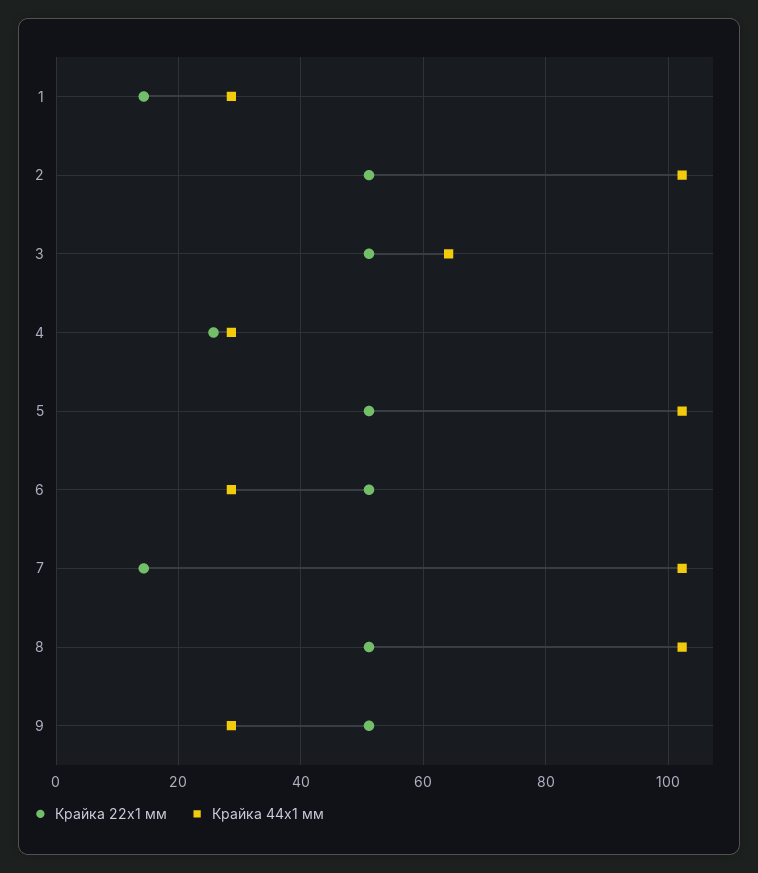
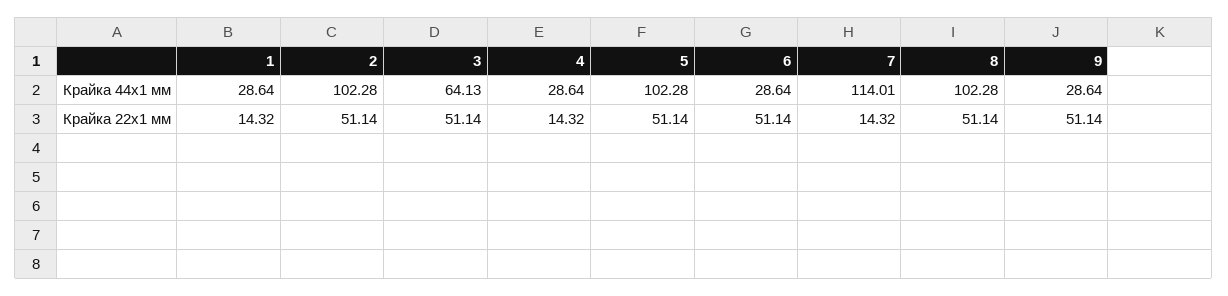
Крайка 22x1 мм, 4: 26 -> 14.32
Крайка 44x1 мм, 7: 102 -> 114.01

